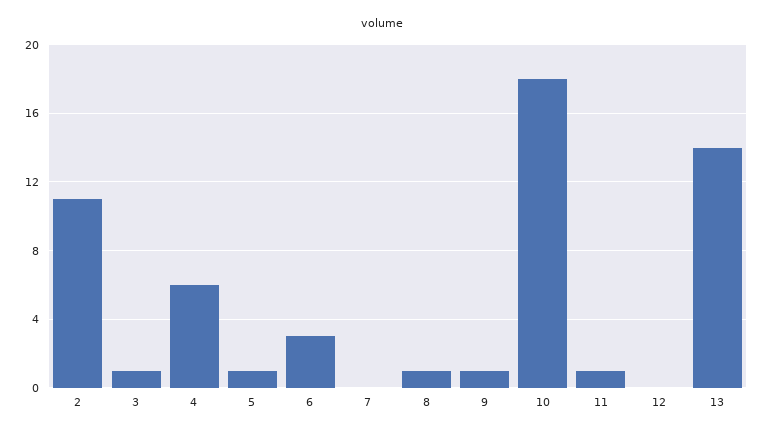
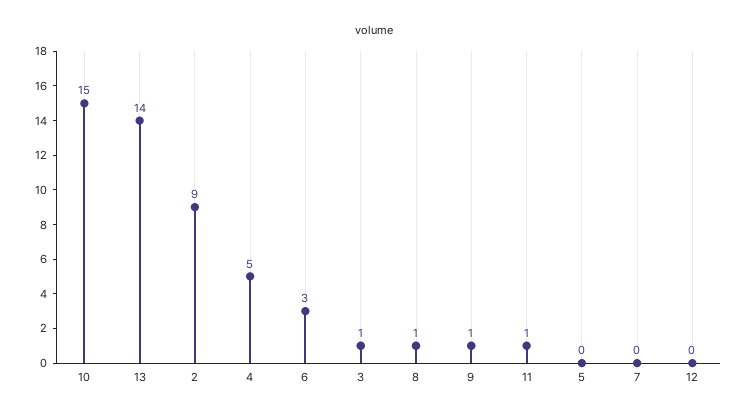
2: 11 -> 9
4: 6 -> 5
5: 1 -> 0
10: 18 -> 15

